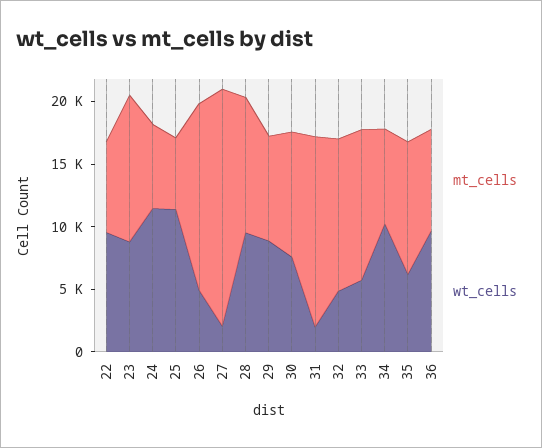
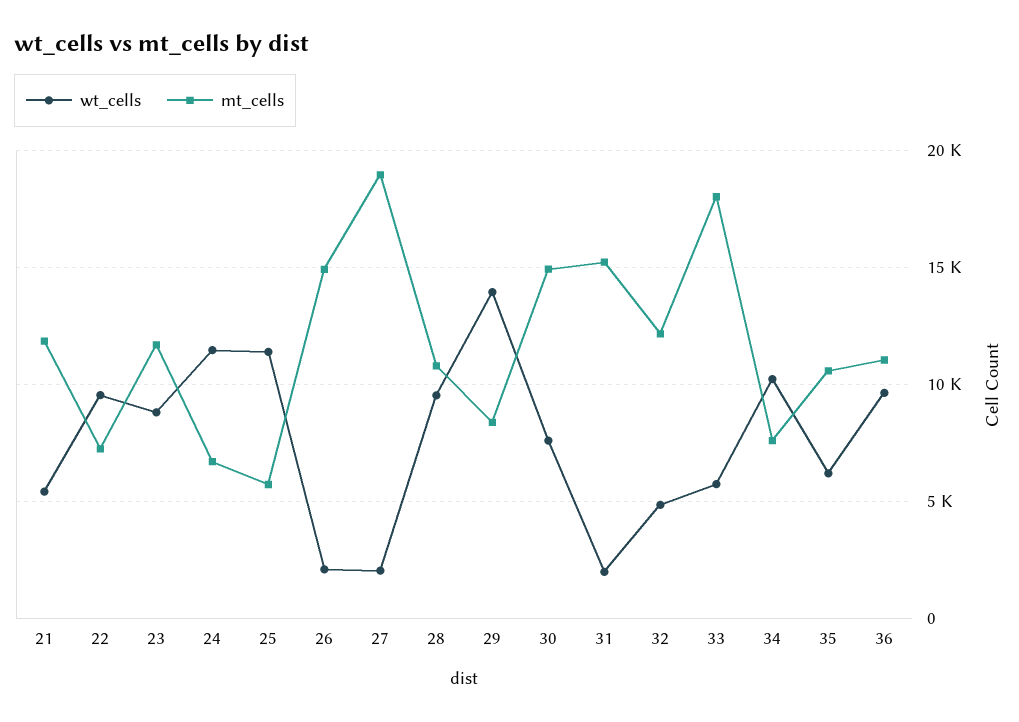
wt_cells, 26: 5000 -> 2000
wt_cells, 29: 9000 -> 14000
mt_cells, 30: 10000 -> 15000
mt_cells, 33: 12000 -> 18000
mt_cells, 36: 8000 -> 11000
wt_cells, 21: none -> 5500
mt_cells, 21: none -> 12000

